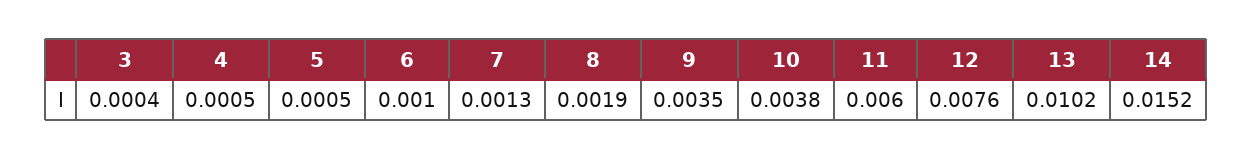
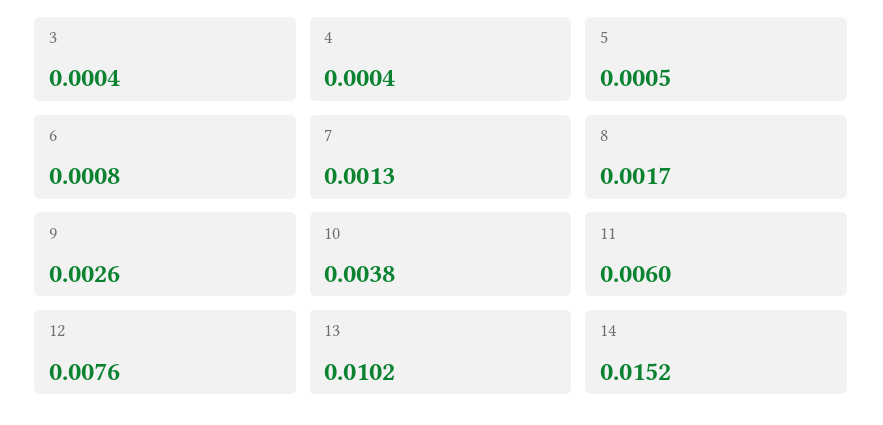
4: 0.0005 -> 0.0004
6: 0.001 -> 0.0008
8: 0.0019 -> 0.0017
9: 0.0035 -> 0.0026

